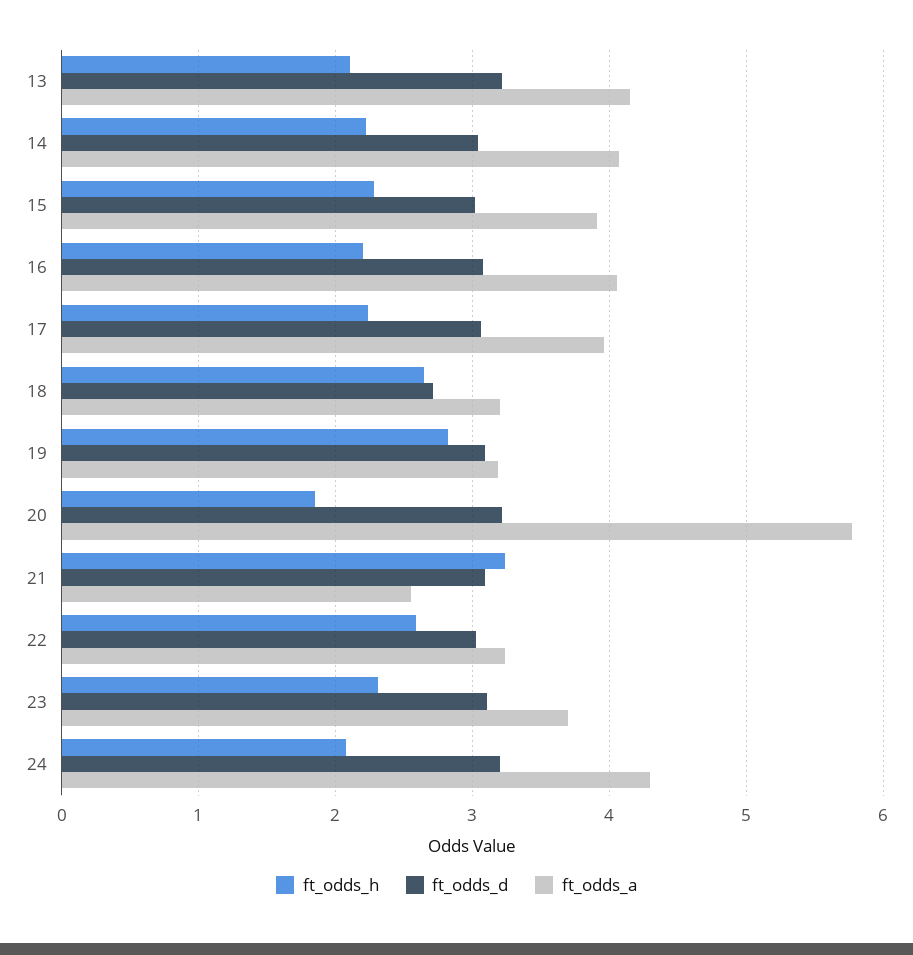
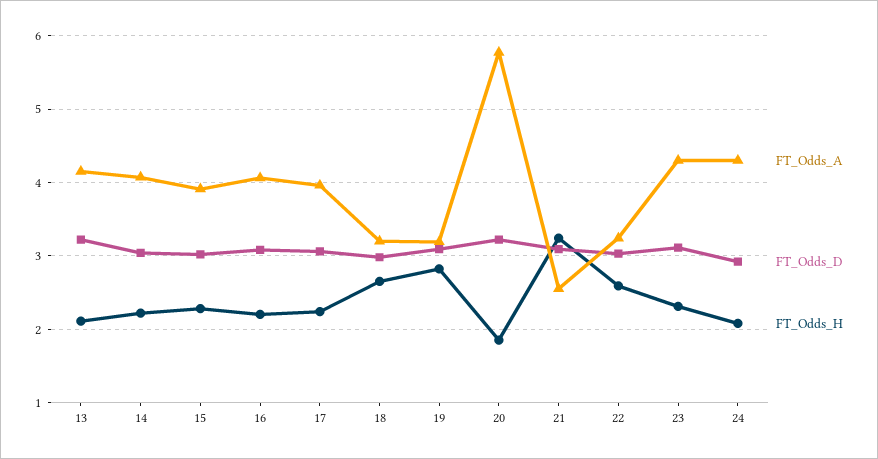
ft_odds_d, 18: 2.7 -> 3
ft_odds_a, 23: 3.7 -> 4.3
ft_odds_d, 24: 3.2 -> 2.9

